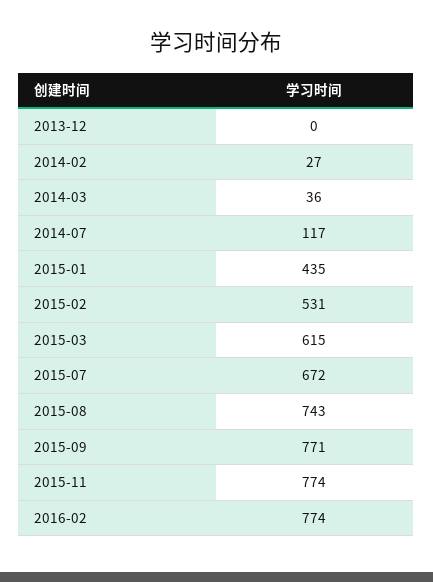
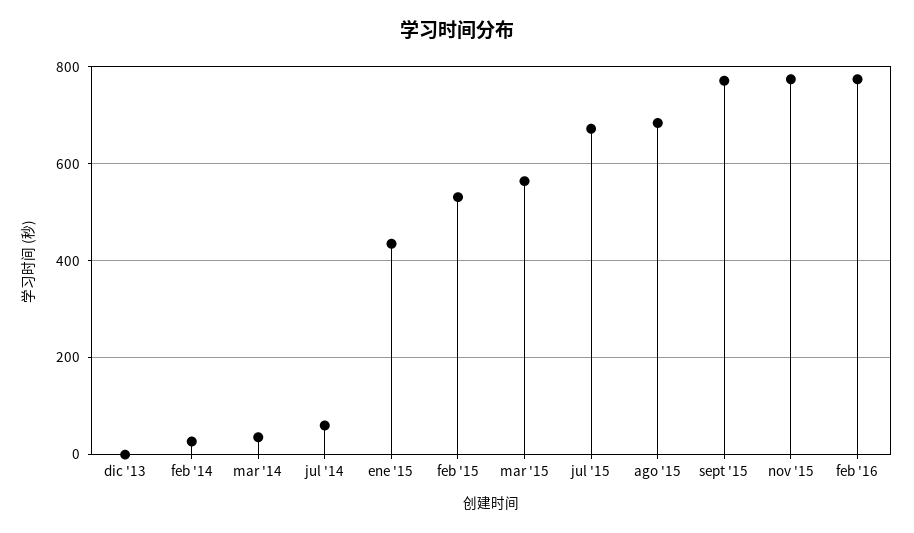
2014-07: 117 -> 60
2015-03: 615 -> 560
2015-08: 743 -> 680

